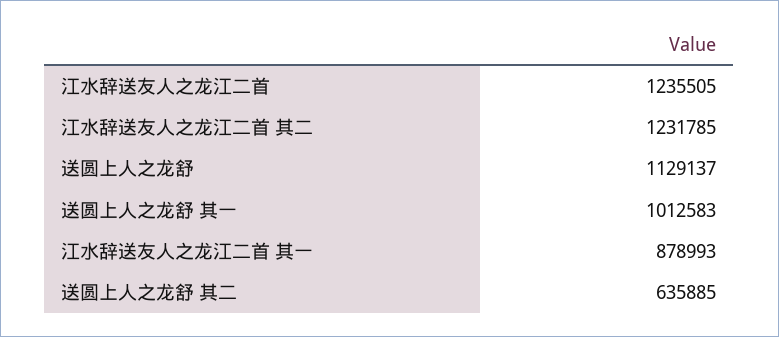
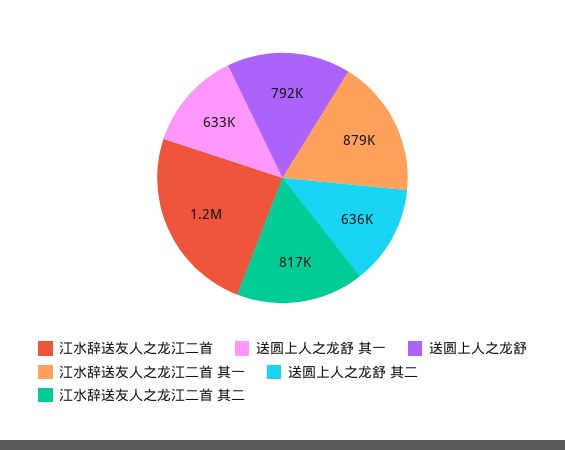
江水辞送友人之龙江二首 其二: 1231785 -> 817000
送圆上人之龙舒: 1129137 -> 792000
送圆上人之龙舒 其一: 1012583 -> 633000

